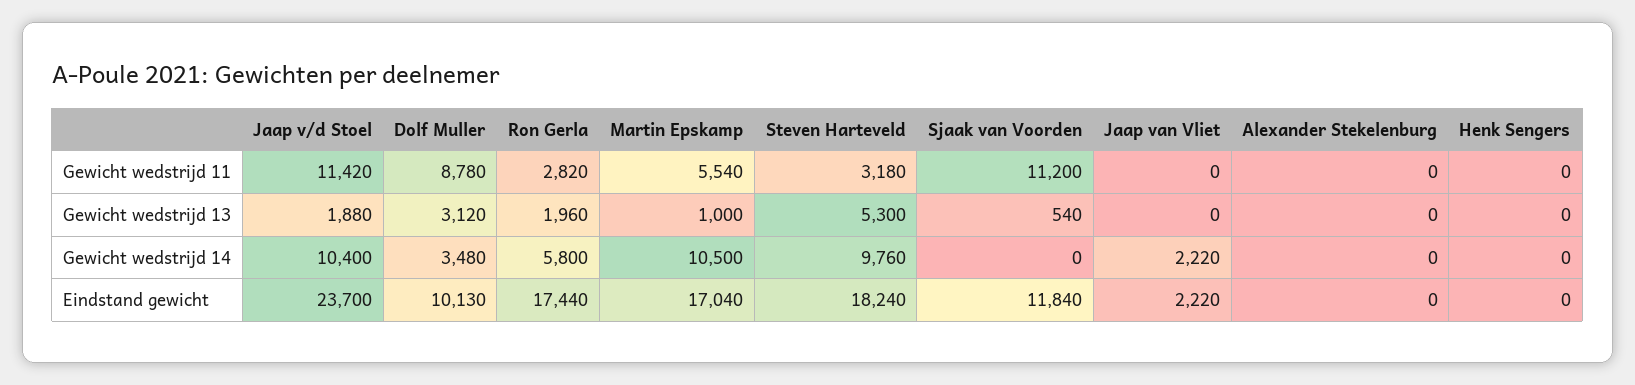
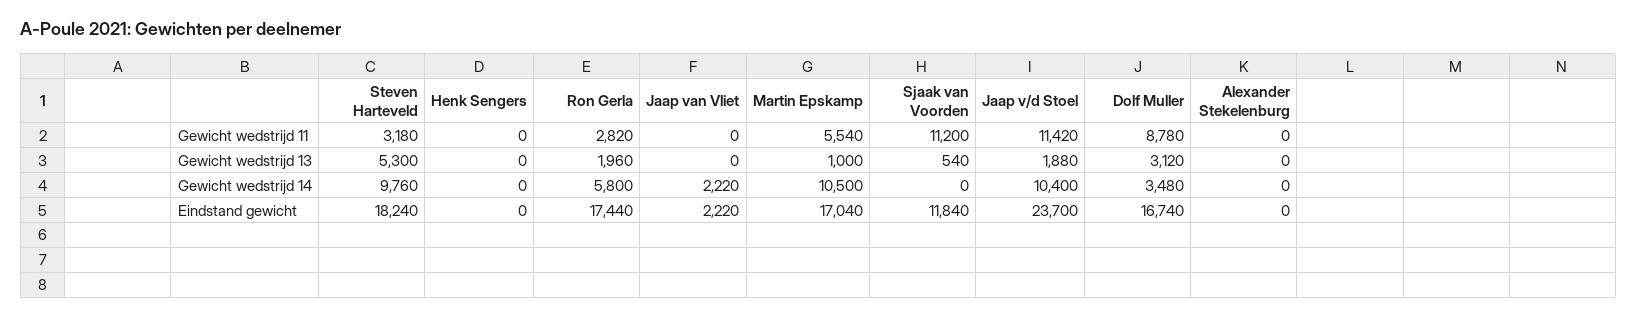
Dolf Muller, Eindstand gewicht: 10130 -> 16740

